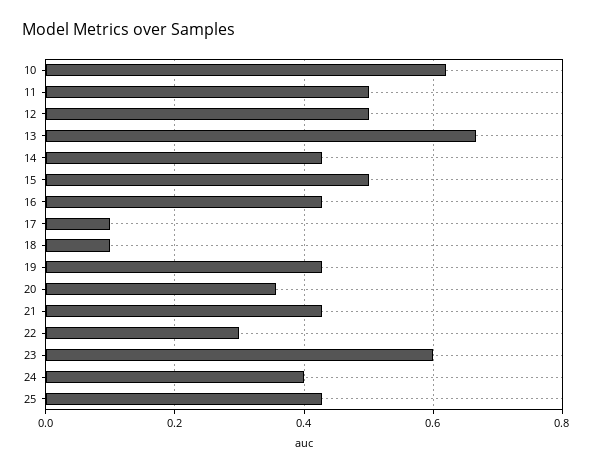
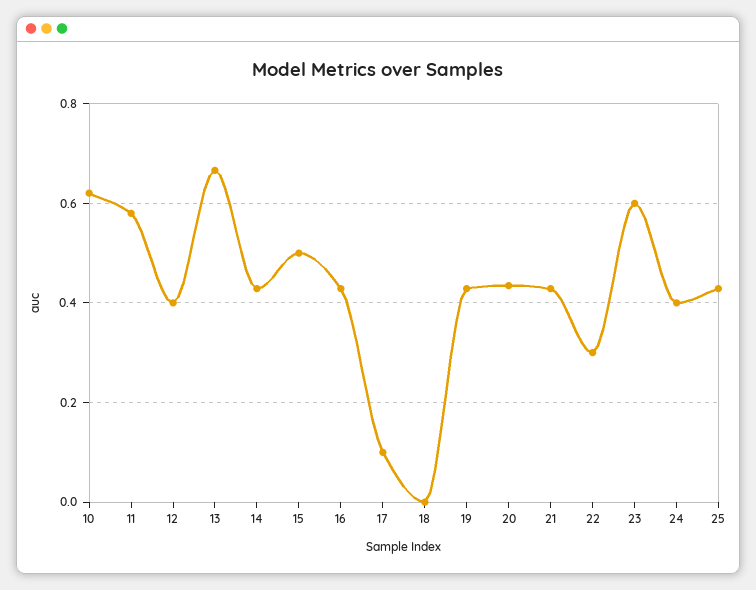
11: 0.5 -> 0.58
12: 0.5 -> 0.4
18: 0.1 -> 0
20: 0.36 -> 0.44

